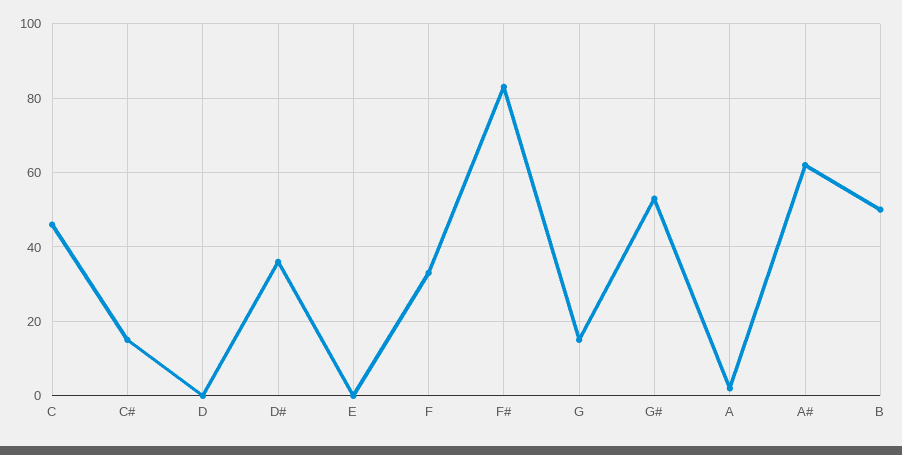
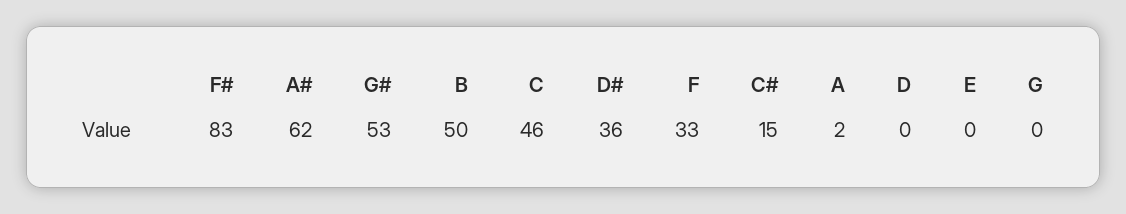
G: 15 -> 0

